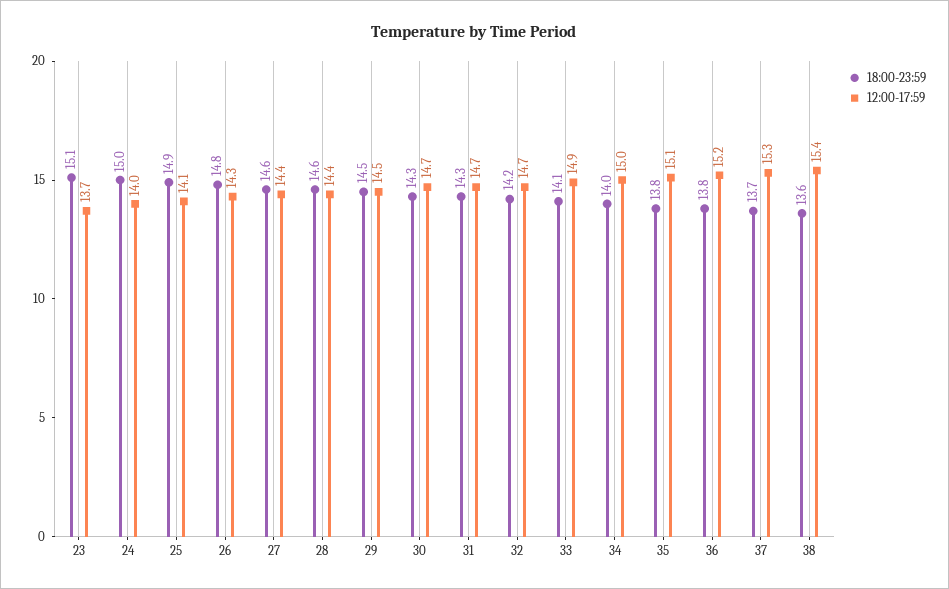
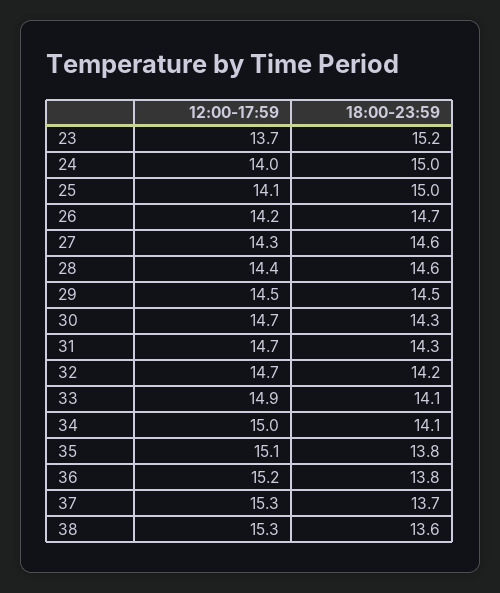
18:00-23:59, 23: 15.1 -> 15.2
18:00-23:59, 25: 14.9 -> 15
18:00-23:59, 26: 14.8 -> 14.7
12:00-17:59, 26: 14.3 -> 14.2
12:00-17:59, 27: 14.4 -> 14.3
18:00-23:59, 34: 14 -> 14.1
12:00-17:59, 38: 15.4 -> 15.3

